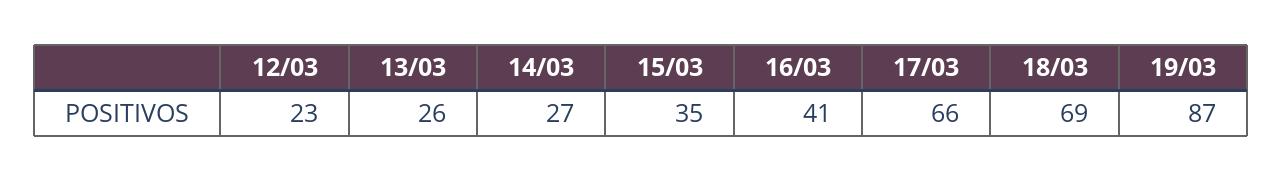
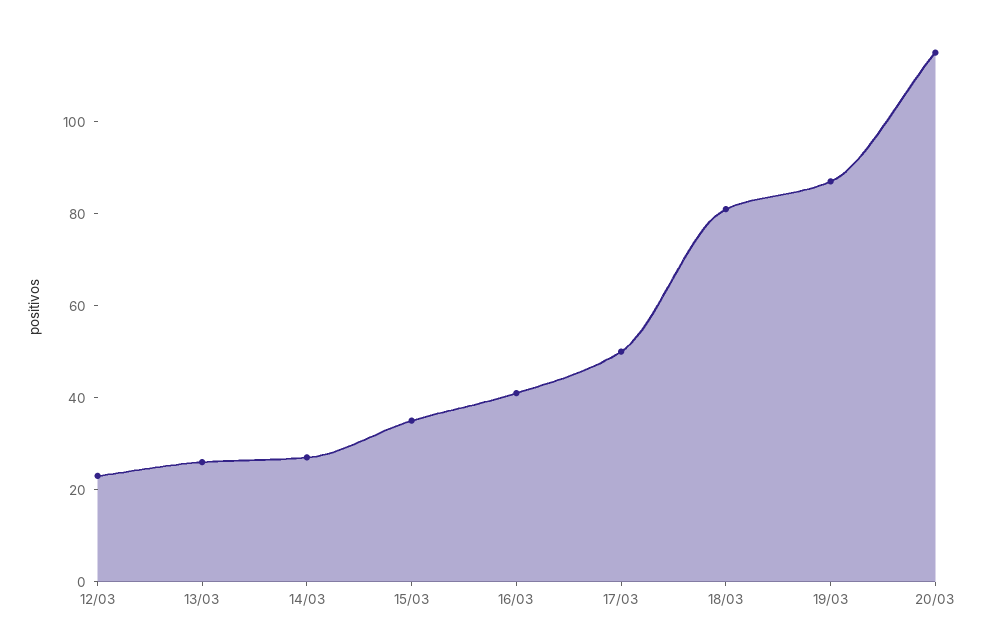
17/03: 66 -> 50
18/03: 69 -> 80
20/03: none -> 115

